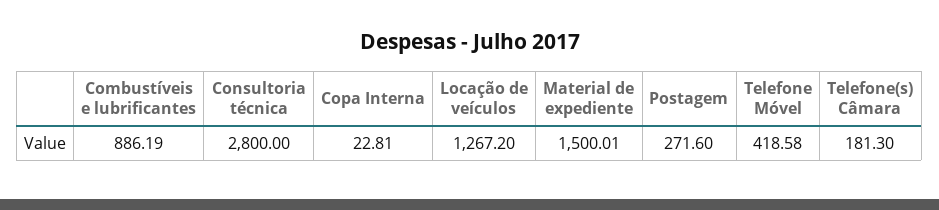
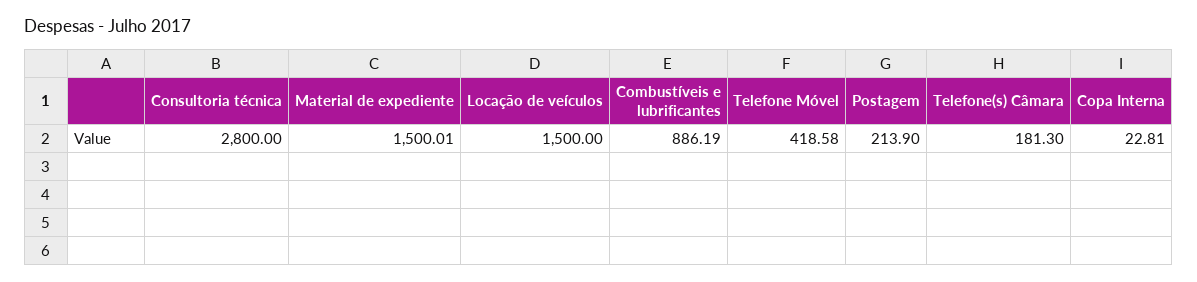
Locação de veículos: 1267.2 -> 1500
Postagem: 271.6 -> 213.9

